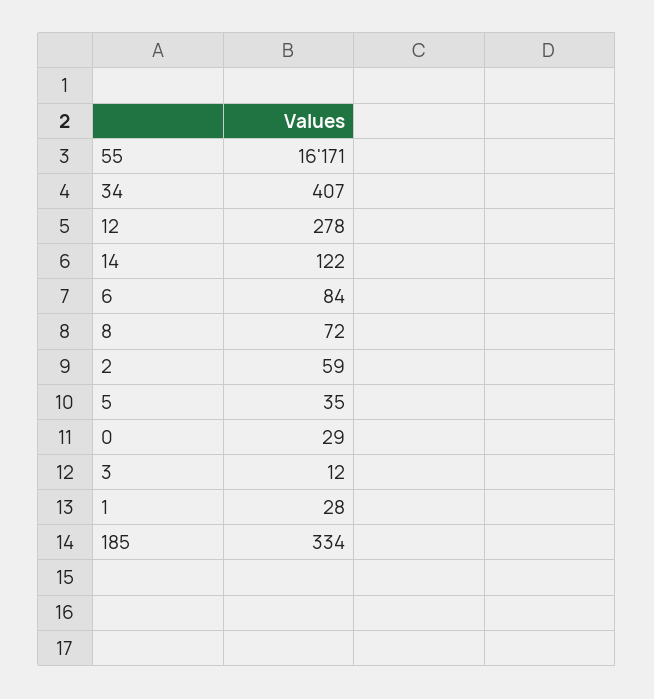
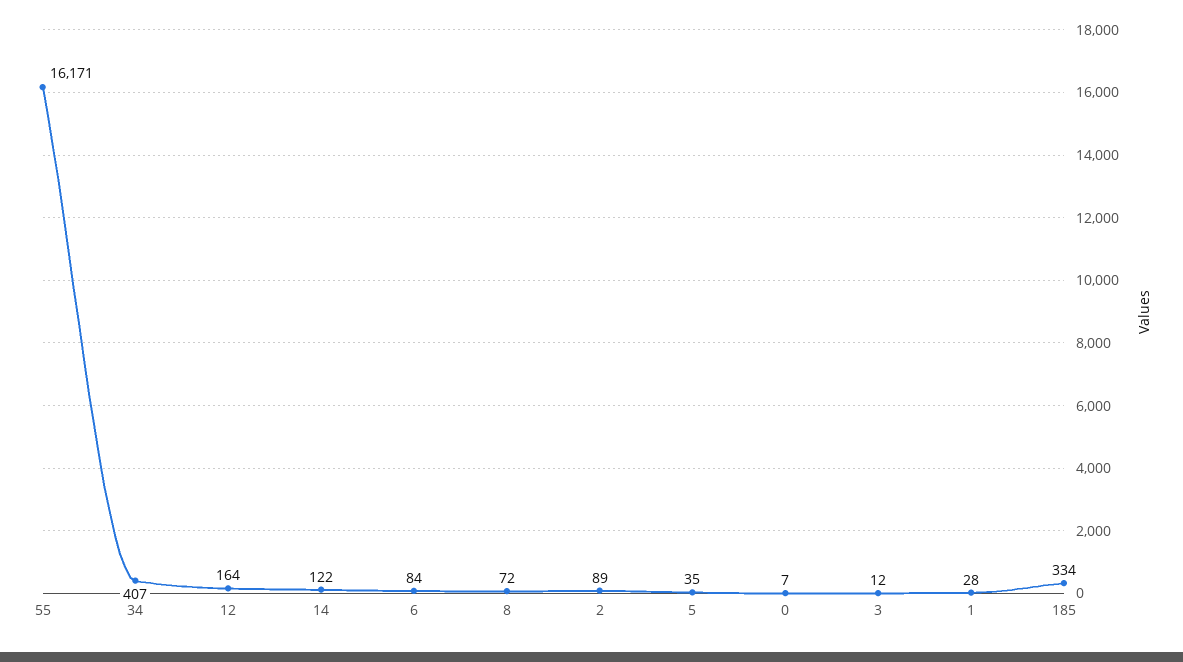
12: 278 -> 164
2: 59 -> 89
0: 29 -> 7

